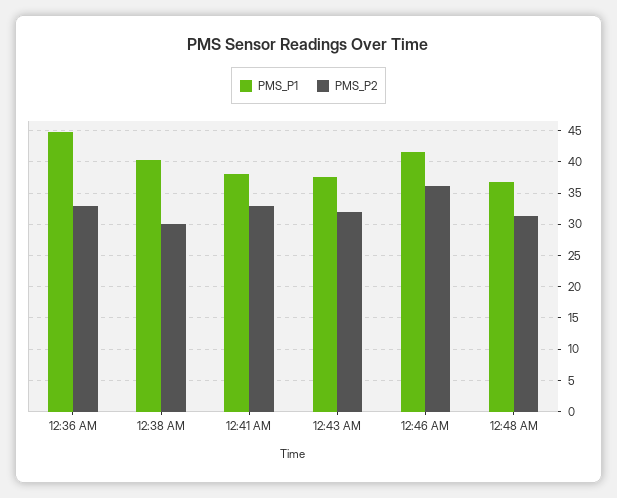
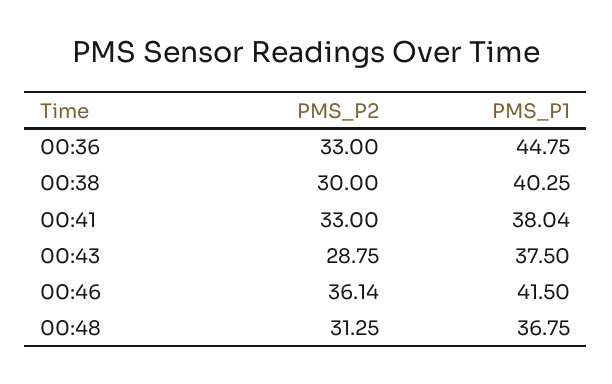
PMS_P2, 12:43 AM: 32 -> 28.75

